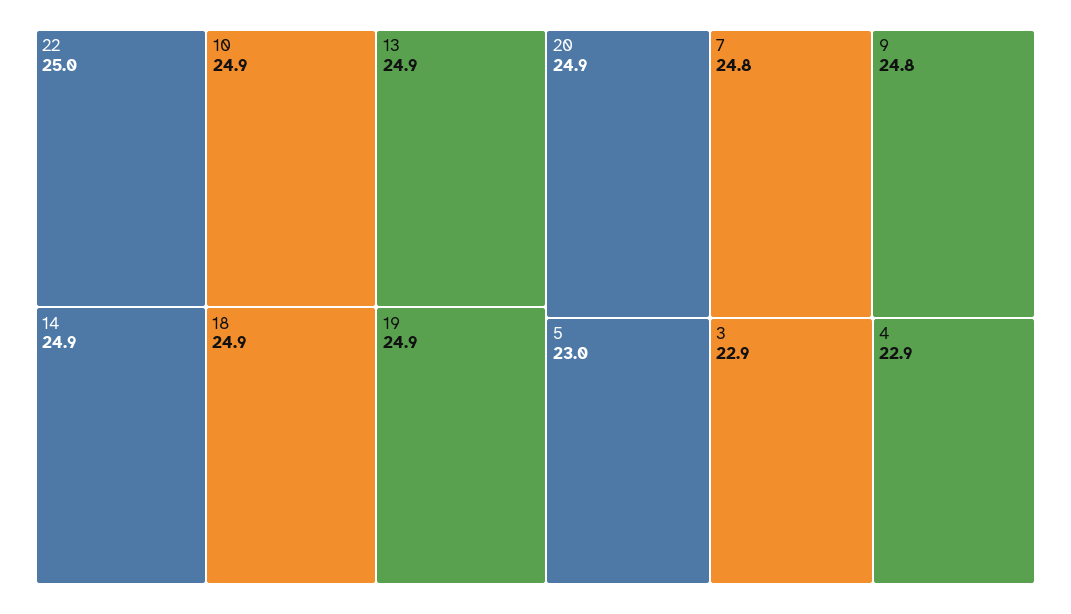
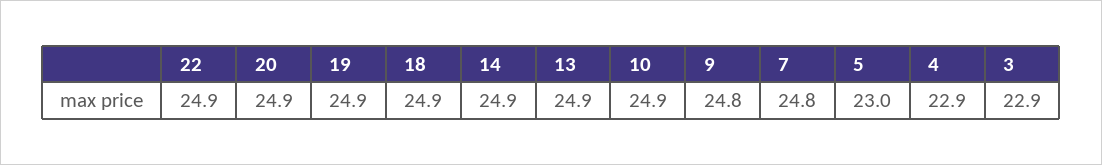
22: 25 -> 24.9

